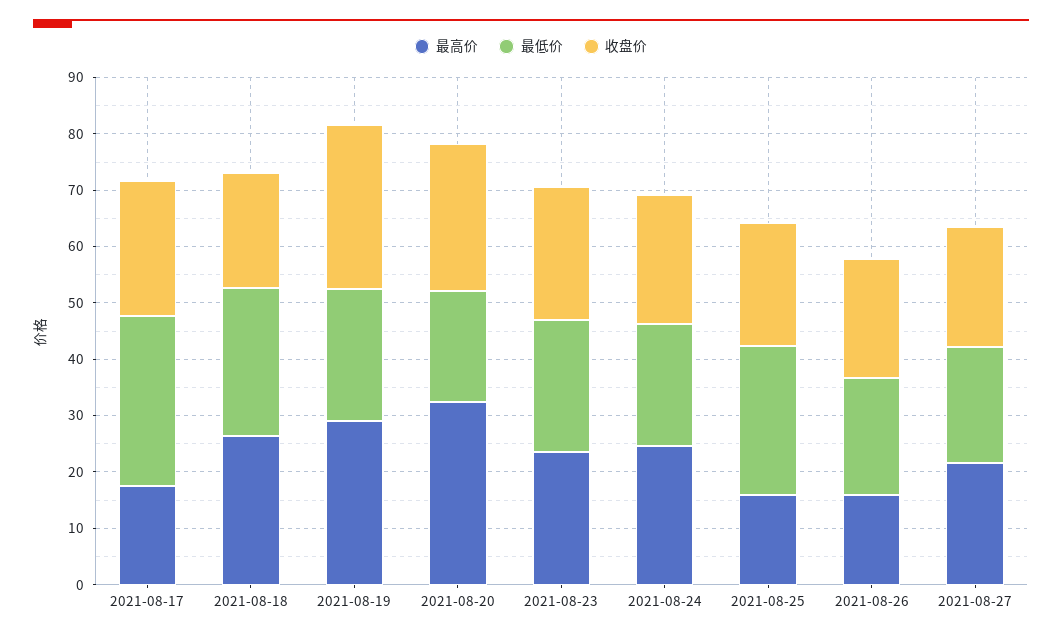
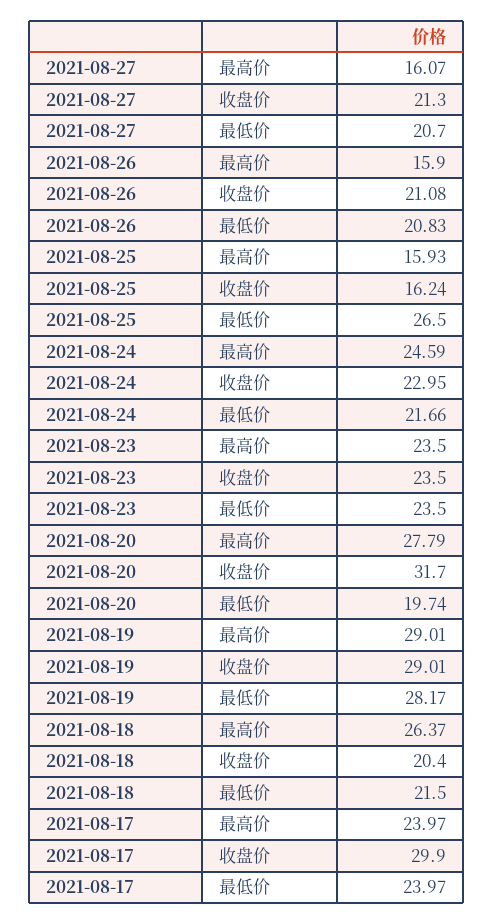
最高价, 2021-08-17: 18 -> 23.97
最低价, 2021-08-17: 30 -> 23.97
收盘价, 2021-08-17: 24 -> 29.9
最低价, 2021-08-18: 26 -> 21.5
最低价, 2021-08-19: 24 -> 28.17
最高价, 2021-08-20: 32 -> 27.79
收盘价, 2021-08-20: 26 -> 31.7
收盘价, 2021-08-25: 22 -> 16.24
最高价, 2021-08-27: 22 -> 16.07

